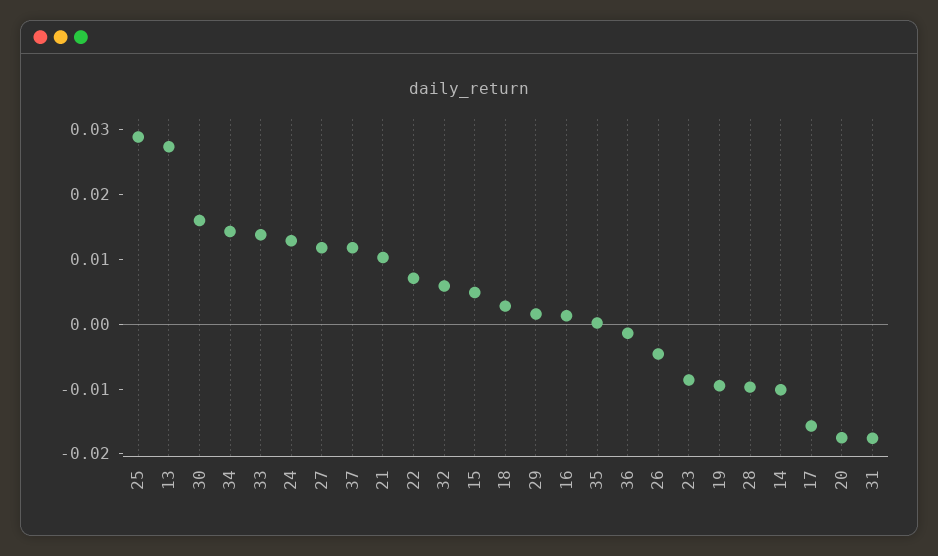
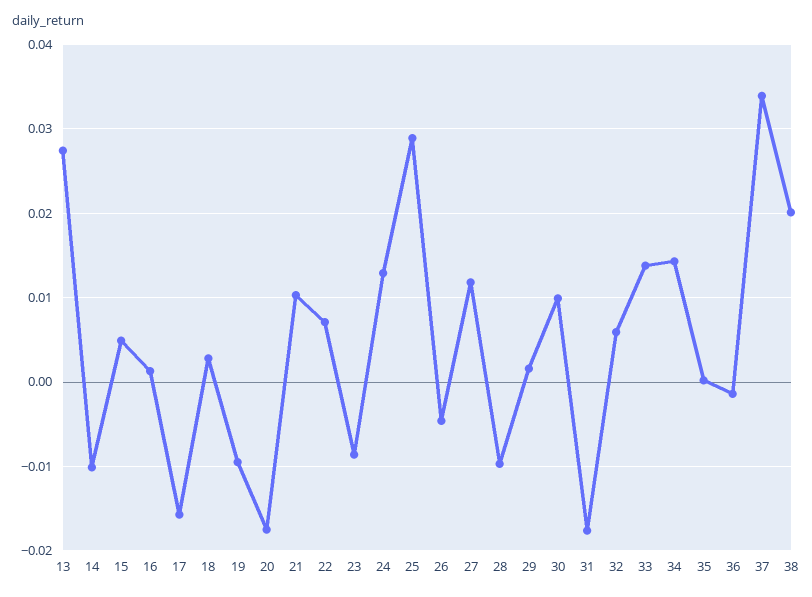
30: 0.016 -> 0.01
37: 0.012 -> 0.034
38: none -> 0.02

